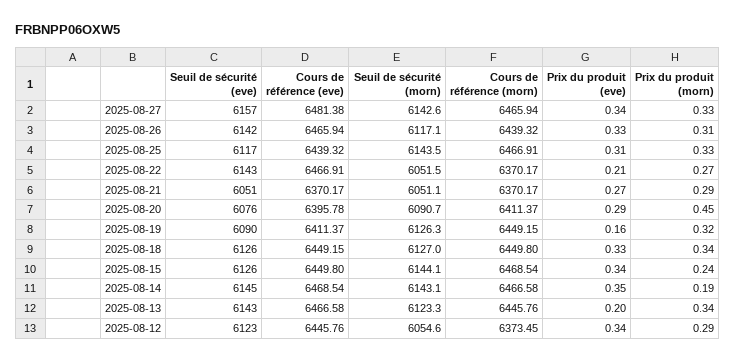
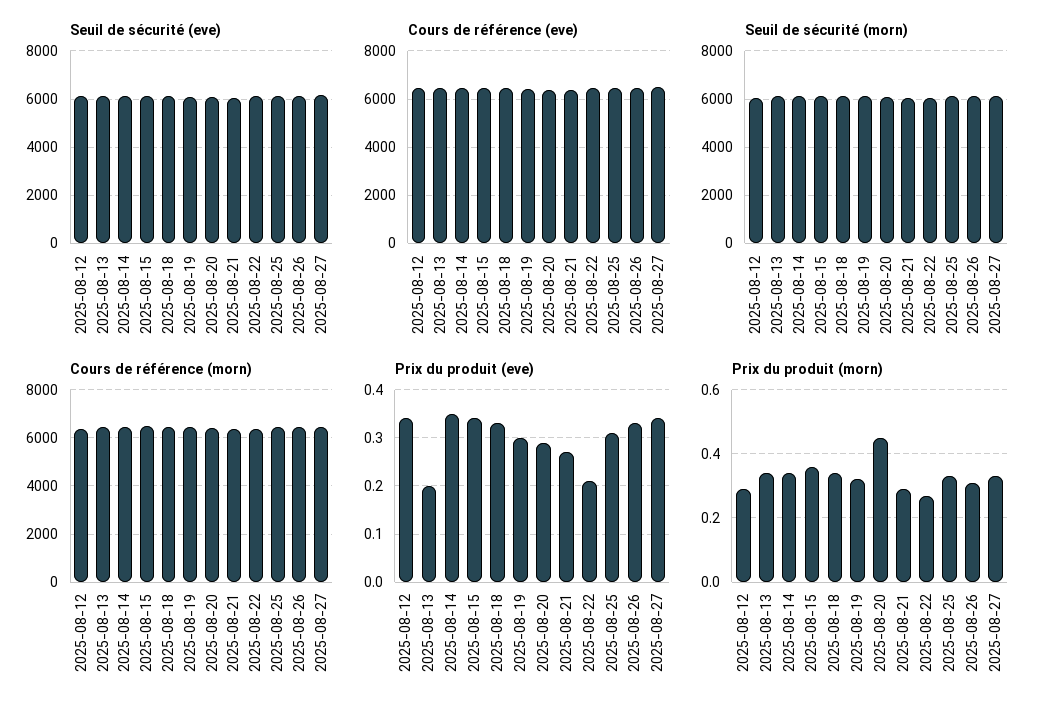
Prix du produit (eve), 2025-08-19: 0.16 -> 0.3
Prix du produit (morn), 2025-08-15: 0.24 -> 0.35
Prix du produit (morn), 2025-08-14: 0.19 -> 0.35

